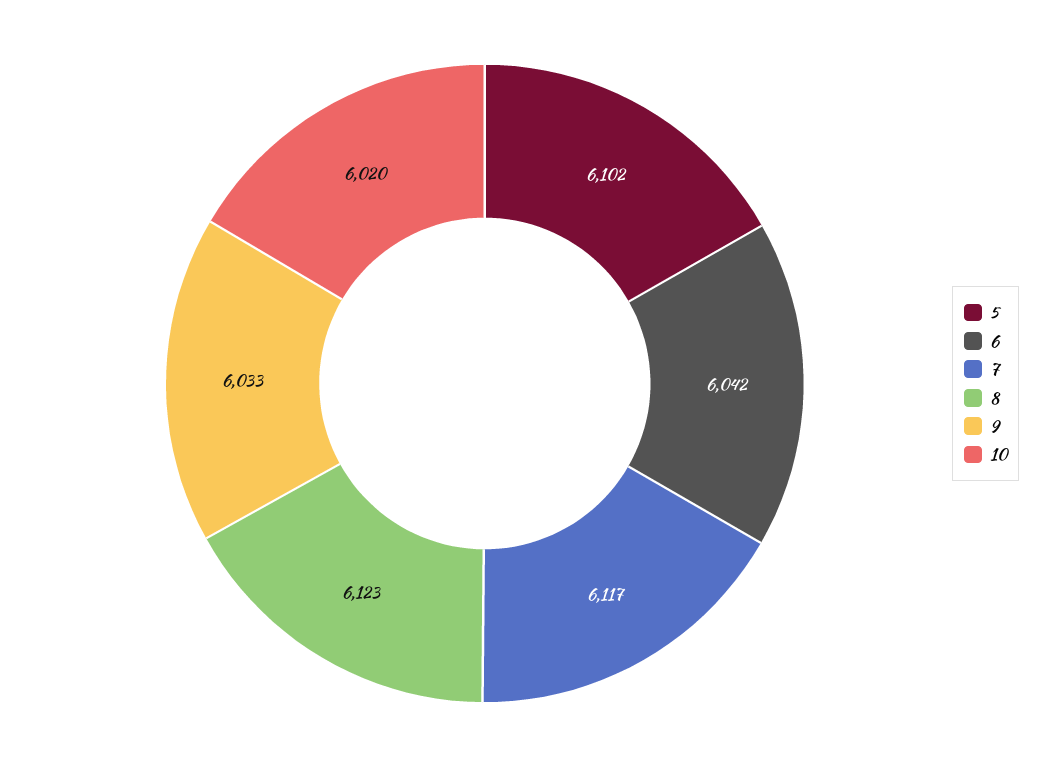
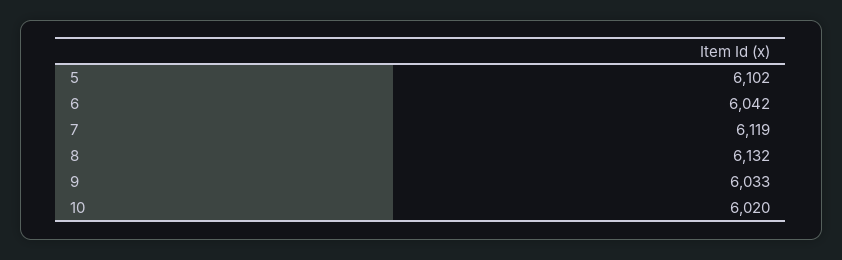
7: 6117 -> 6119
8: 6123 -> 6132

